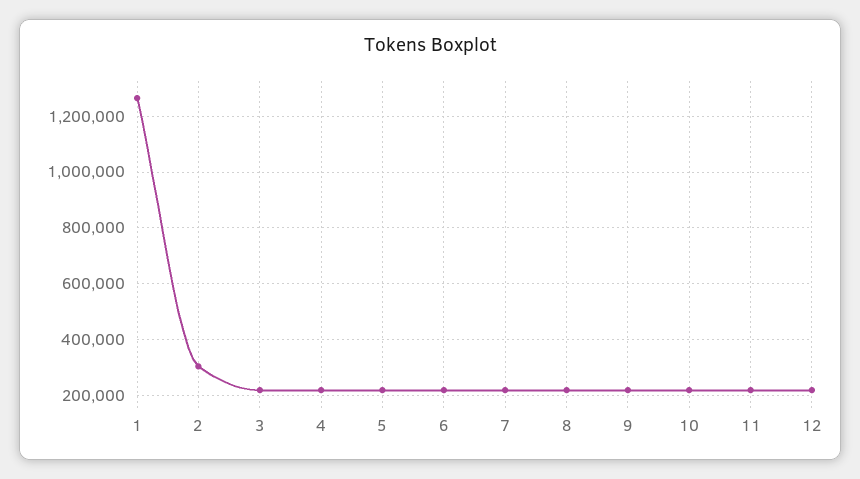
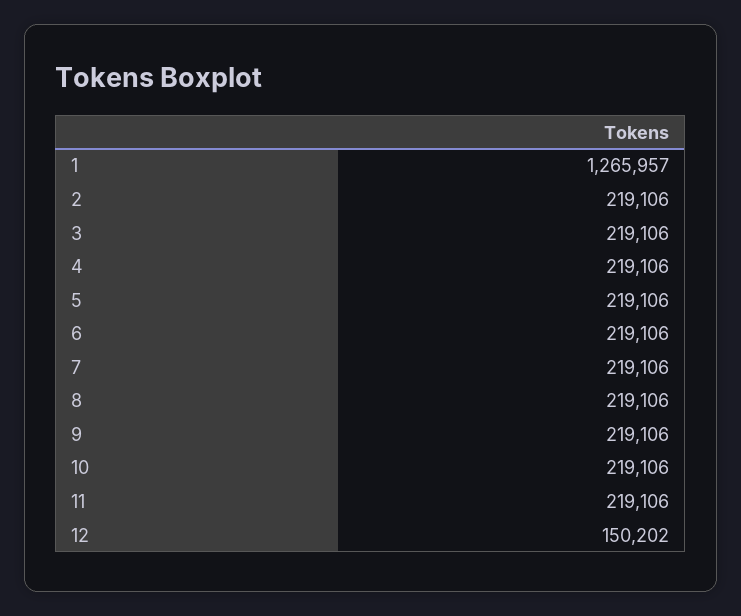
2: 300000 -> 219106
12: 225000 -> 150202

